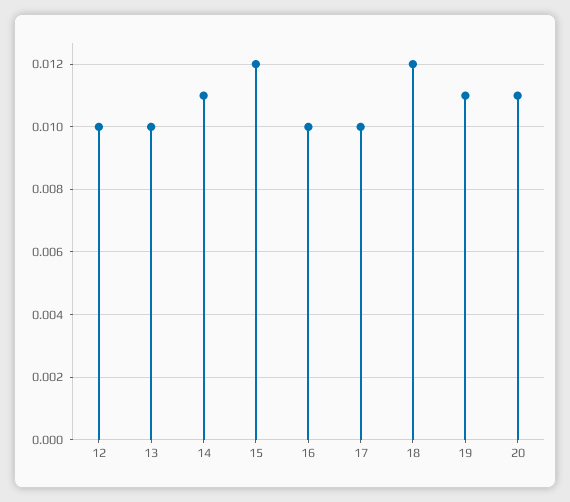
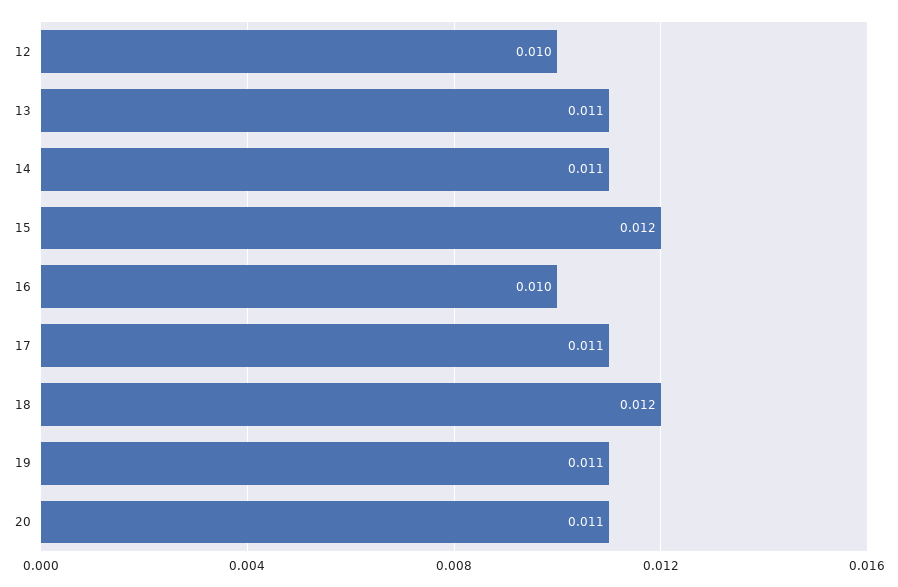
13: 0.01 -> 0.011
17: 0.01 -> 0.011

